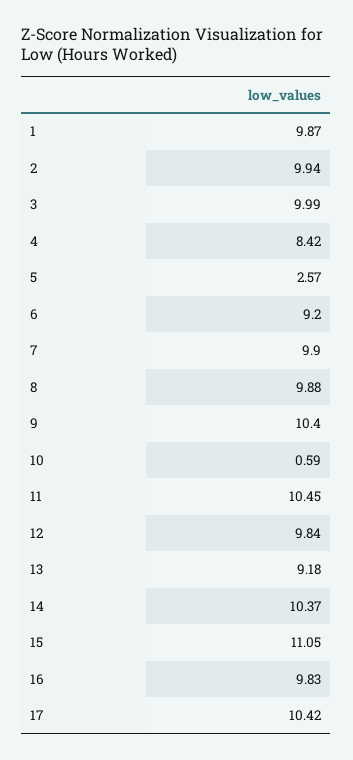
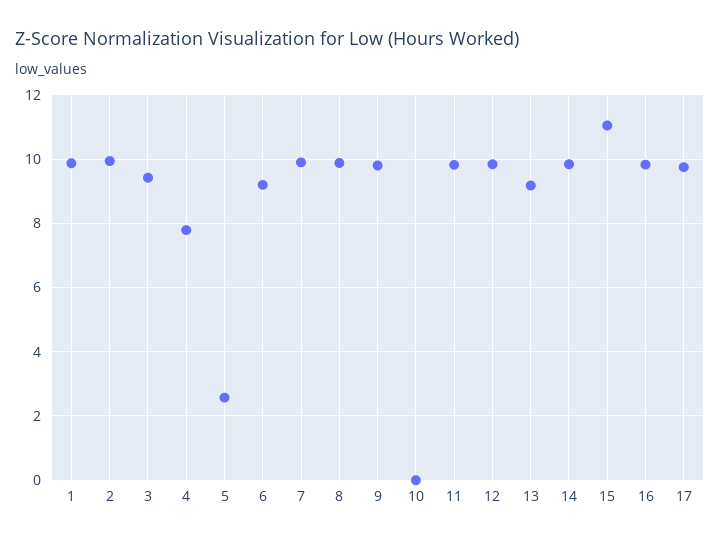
3: 9.99 -> 9.4
4: 8.42 -> 7.8
9: 10.4 -> 9.8
10: 0.59 -> 0
11: 10.45 -> 9.8
14: 10.37 -> 9.8
17: 10.42 -> 9.8

